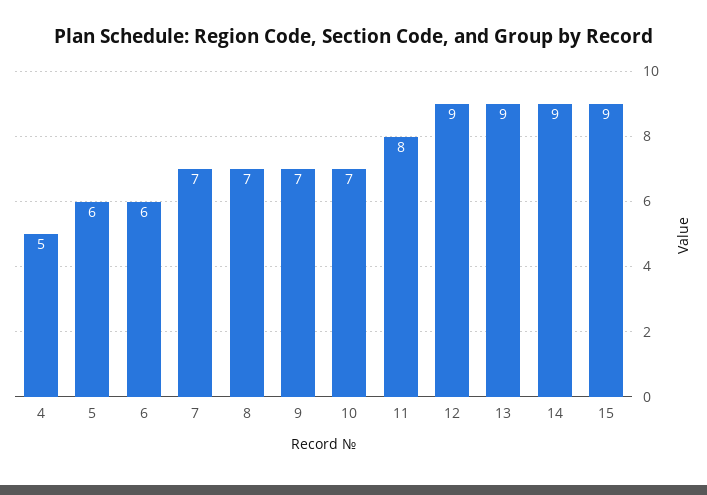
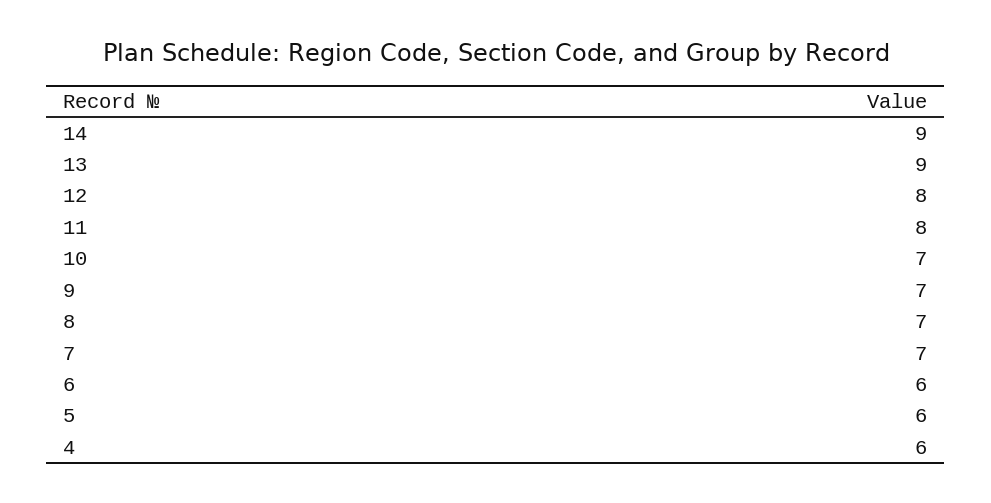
4: 5 -> 6
12: 9 -> 8
15: 9 -> none

